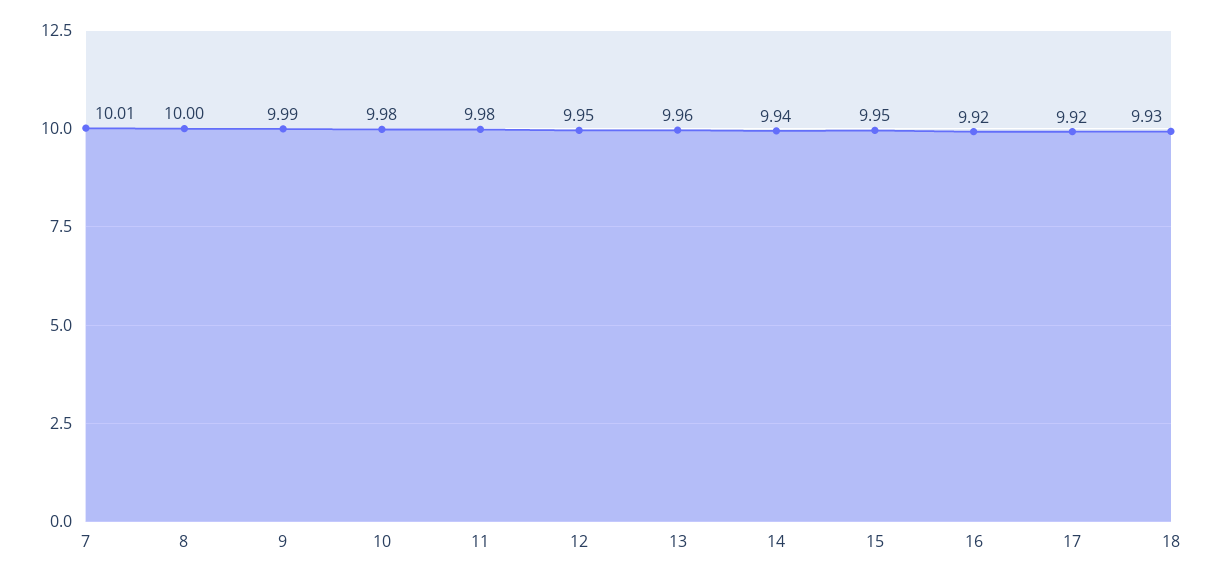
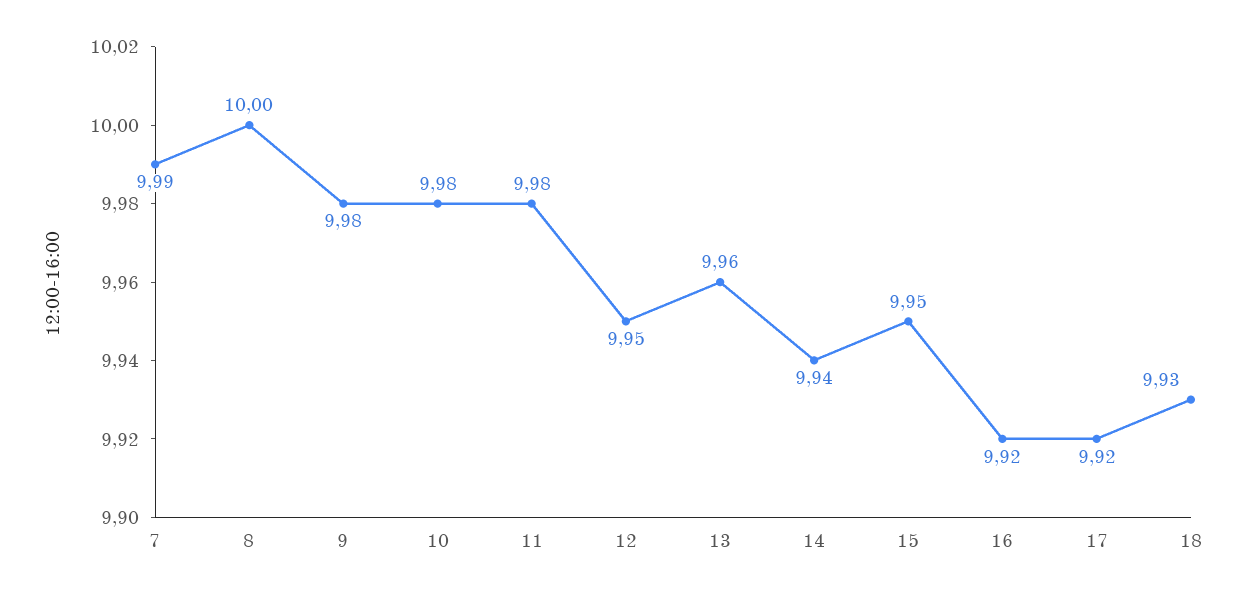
7: 10.01 -> 9.99
9: 9.99 -> 9.98

